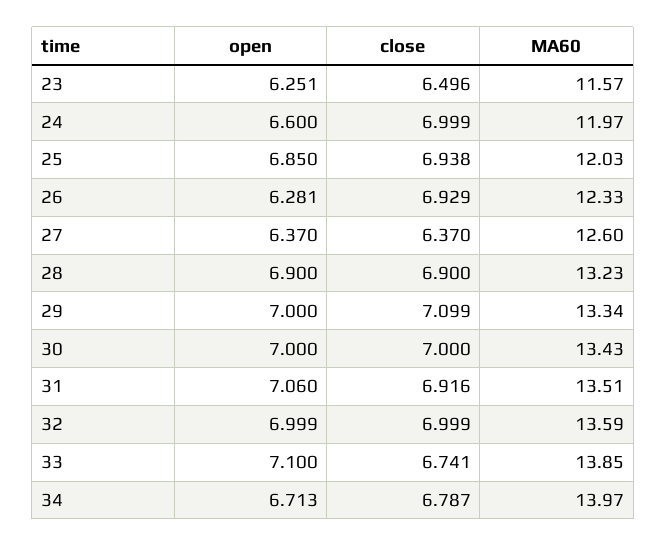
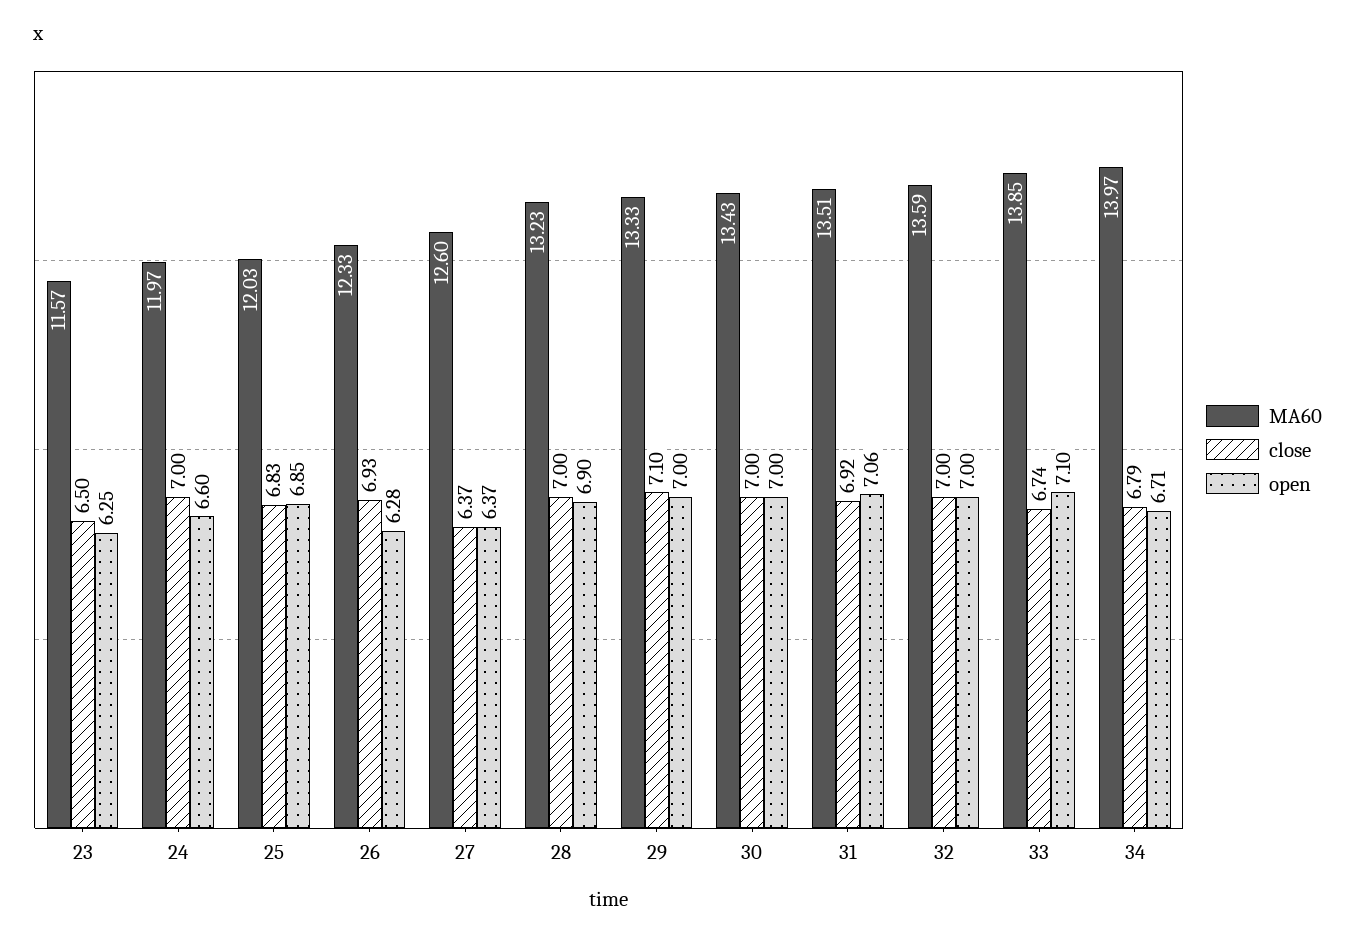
close, 25: 6.938 -> 6.83
close, 28: 6.9 -> 7
MA60, 29: 13.34 -> 13.33

